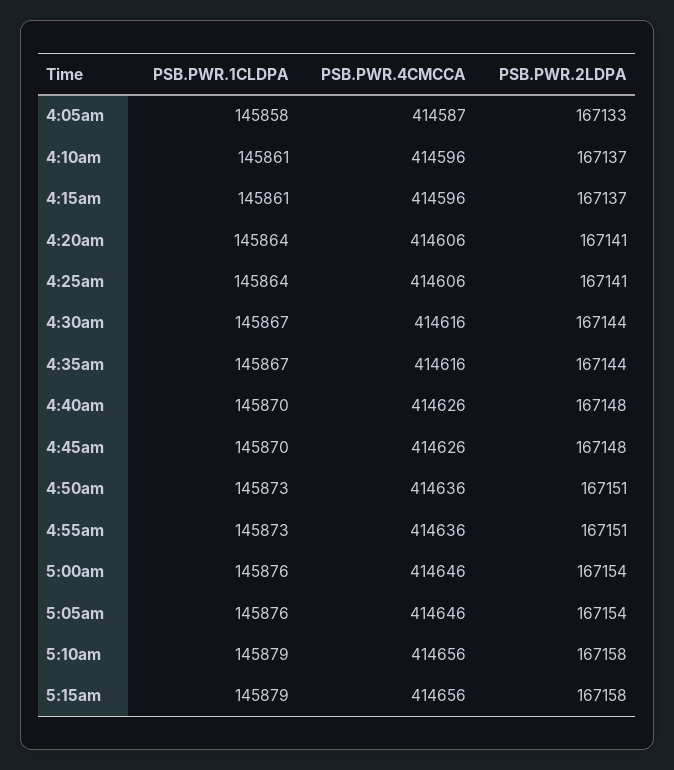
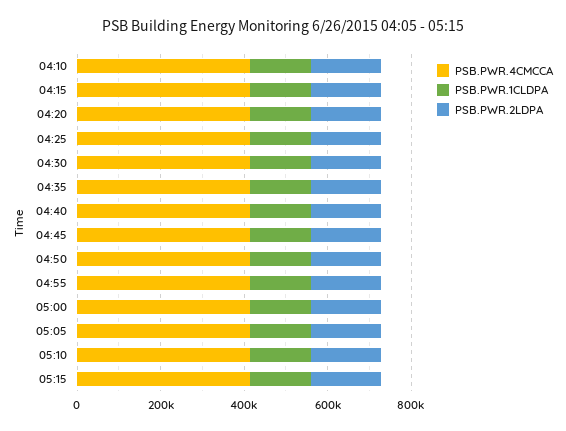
PSB.PWR.1CLDPA, 4:05am: 145858 -> none
PSB.PWR.4CMCCA, 4:05am: 414587 -> none
PSB.PWR.2LDPA, 4:05am: 167133 -> none

